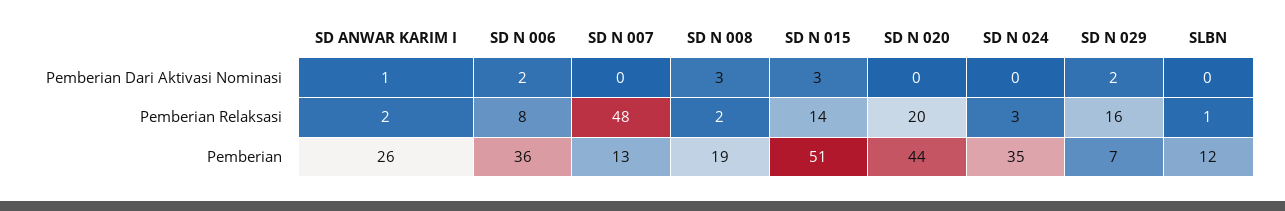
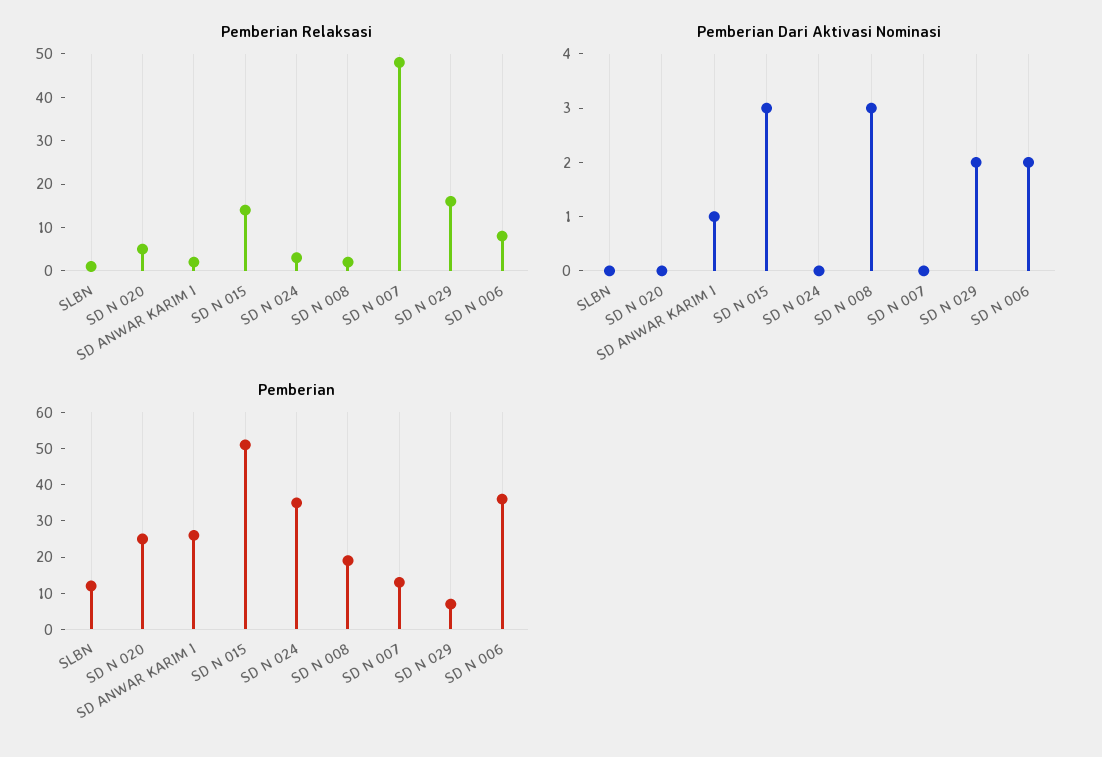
Pemberian Relaksasi, SD N 020: 20 -> 5
Pemberian, SD N 020: 44 -> 25

